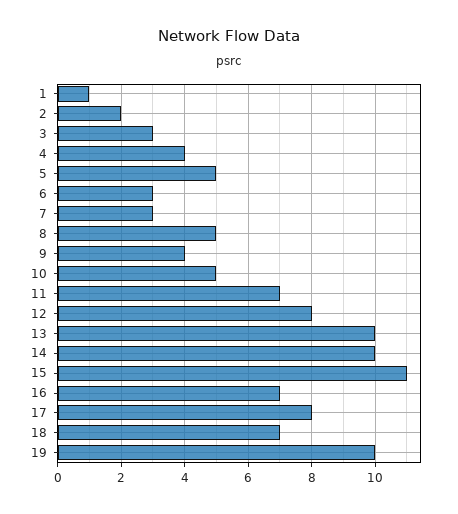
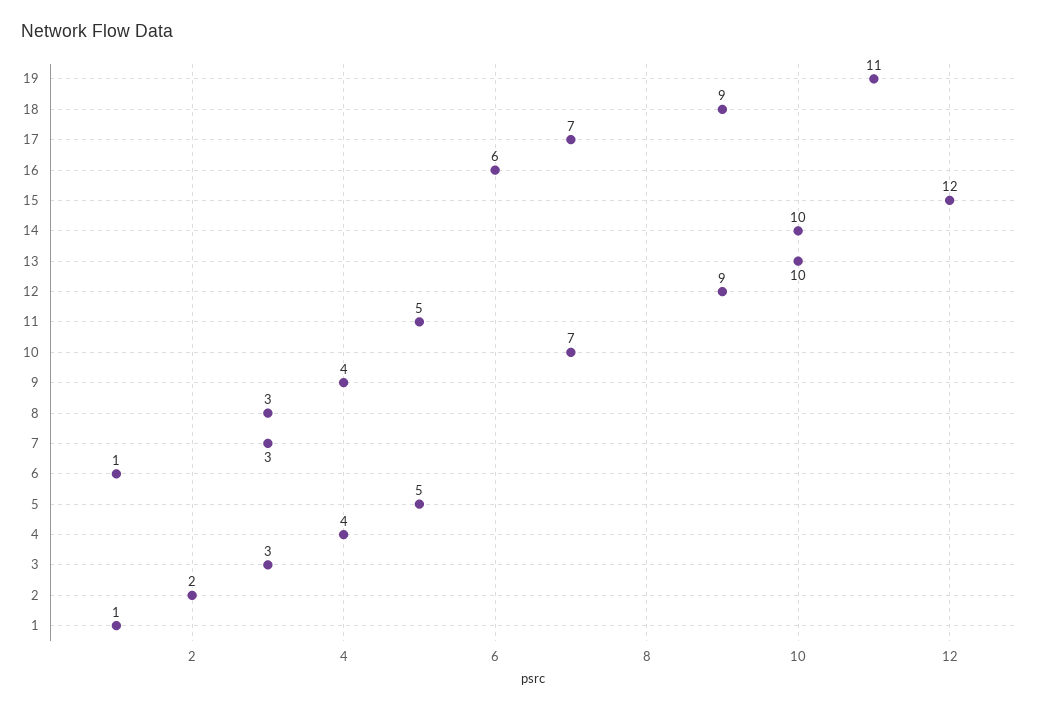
6: 3 -> 1
8: 5 -> 3
10: 5 -> 7
11: 7 -> 5
12: 8 -> 9
15: 11 -> 12
16: 7 -> 6
17: 8 -> 7
18: 7 -> 9
19: 10 -> 11

